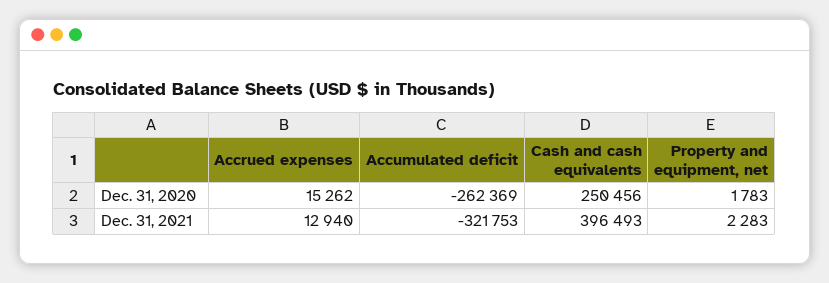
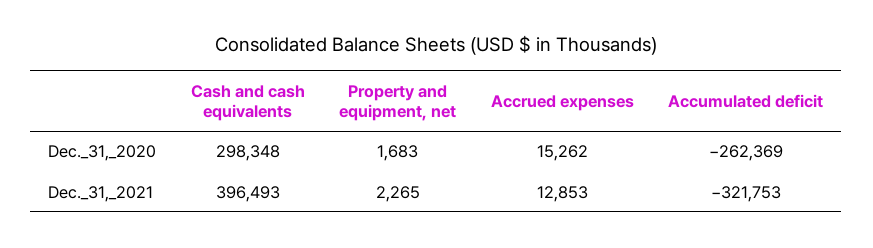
Cash and cash equivalents, Dec. 31, 2020: 250456 -> 298348
Property and equipment, net, Dec. 31, 2020: 1783 -> 1683
Accrued expenses, Dec. 31, 2021: 12940 -> 12853
Property and equipment, net, Dec. 31, 2021: 2283 -> 2265

